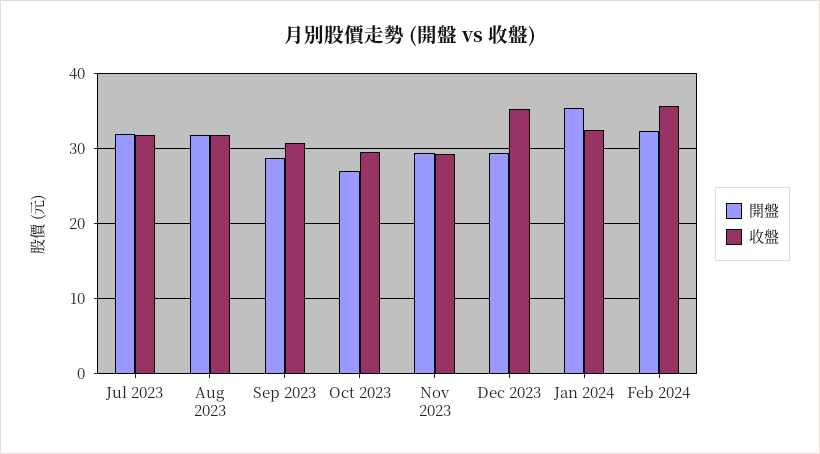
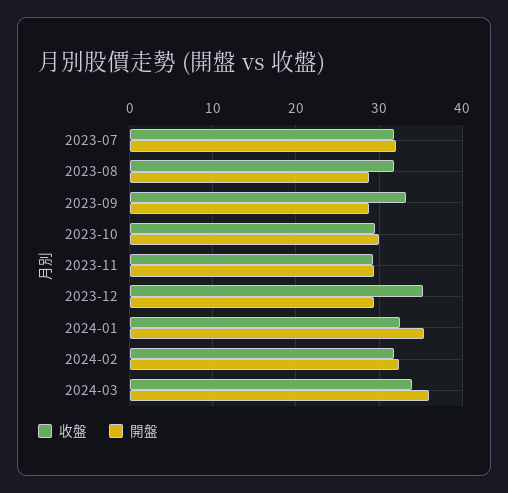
開盤, Aug 2023: 32 -> 29
收盤, Sep 2023: 31 -> 33
開盤, Oct 2023: 27 -> 30
收盤, Feb 2024: 36 -> 32
收盤, 2024-03: none -> 34
開盤, 2024-03: none -> 36

